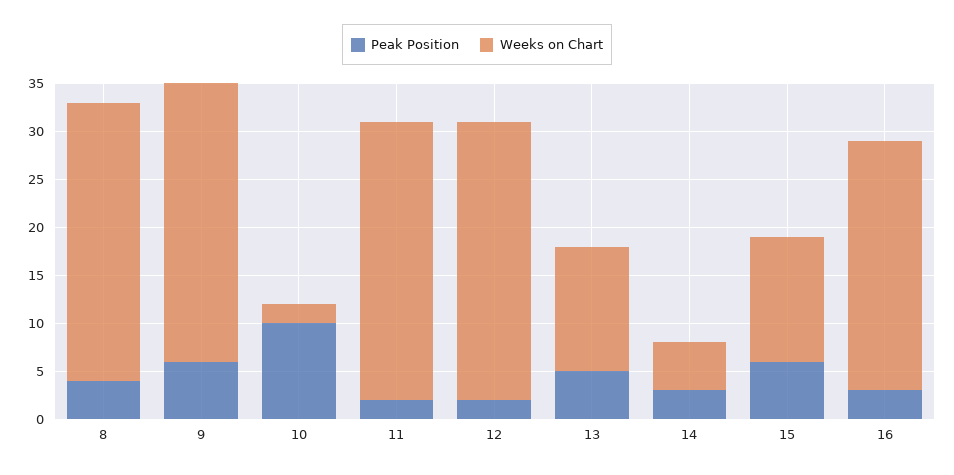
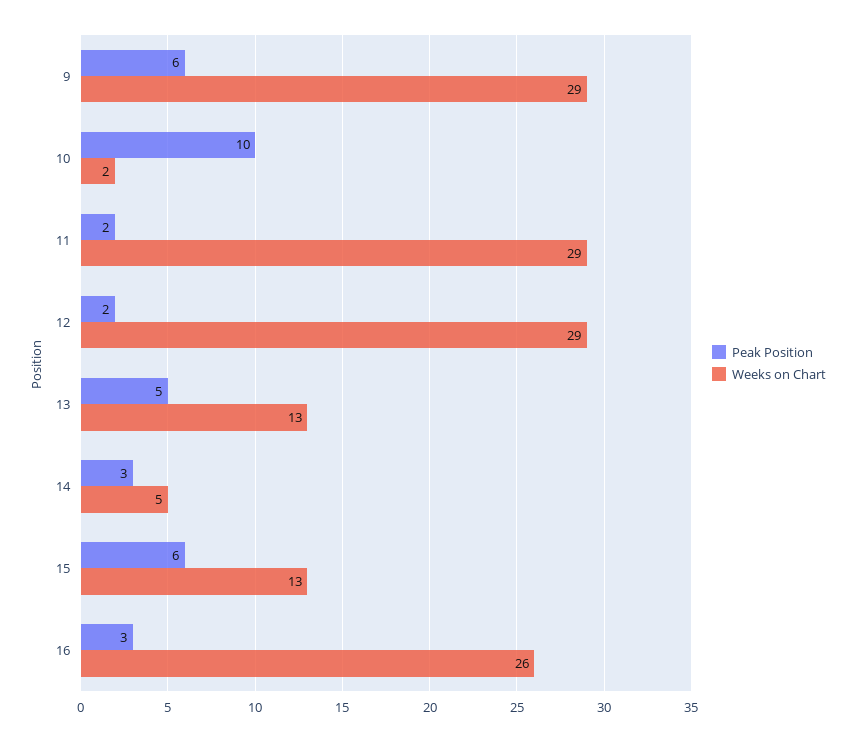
Peak Position, 8: 4 -> none
Weeks on Chart, 8: 29 -> none

